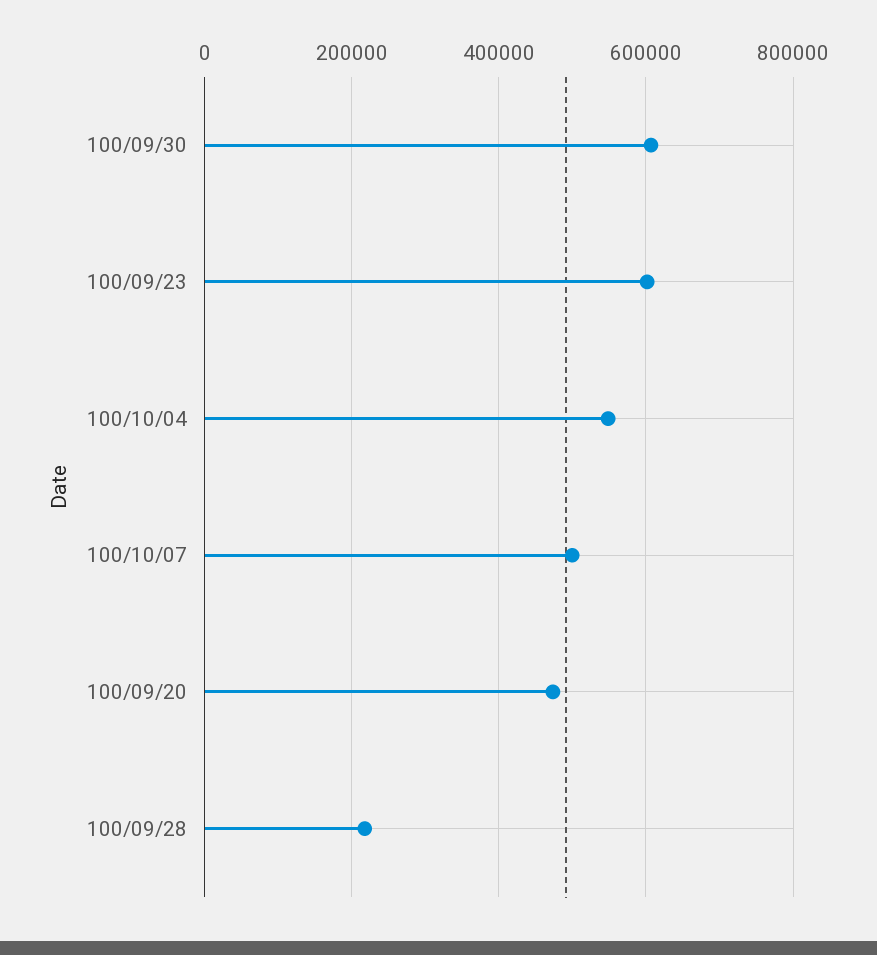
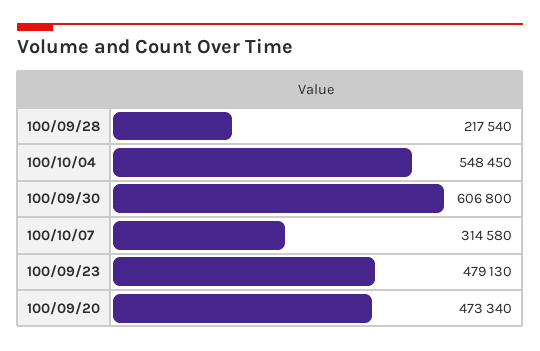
100/09/23: 600000 -> 479130
100/10/07: 500000 -> 314580

